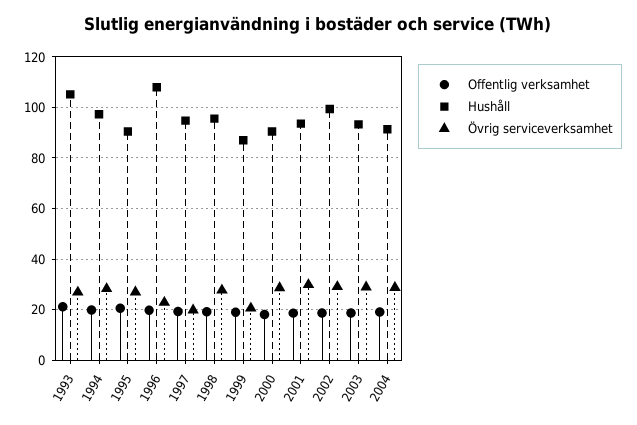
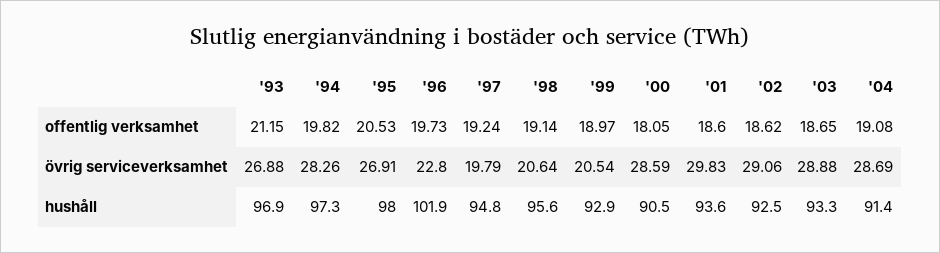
Hushåll, 1993: 105 -> 96.9
Hushåll, 1995: 90 -> 98
Hushåll, 1996: 107.5 -> 101.9
Övrig serviceverksamhet, 1998: 27.5 -> 20.64
Hushåll, 1999: 87.5 -> 92.9
Hushåll, 2002: 100 -> 92.5

